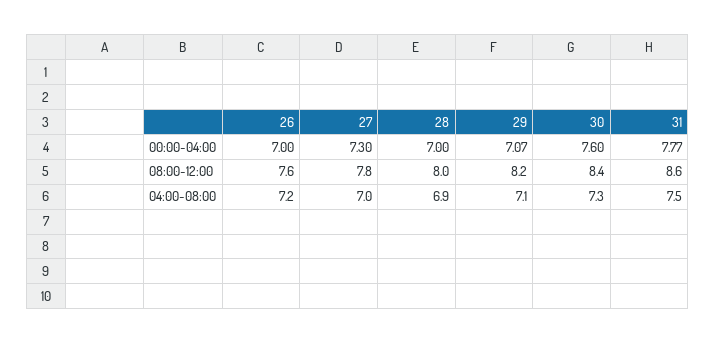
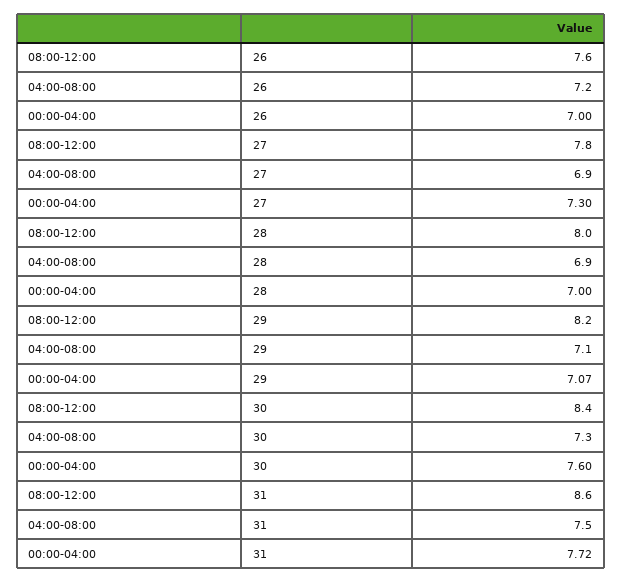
31, 00:00-04:00: 7.77 -> 7.72
27, 04:00-08:00: 7 -> 6.9

